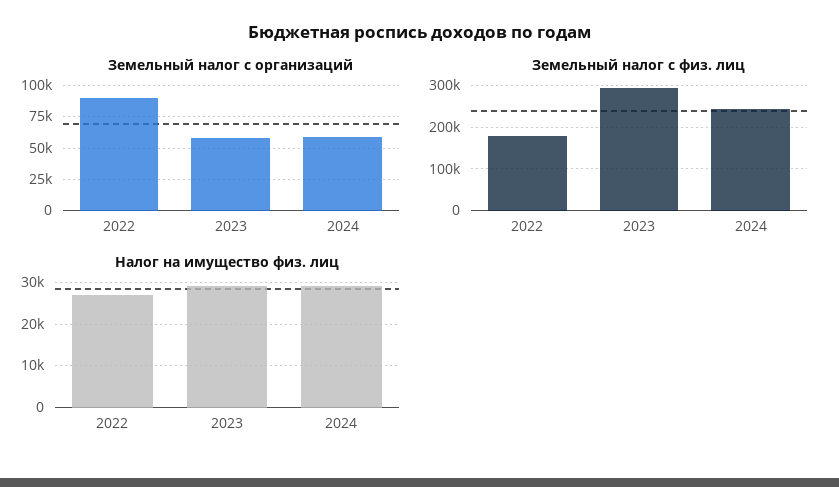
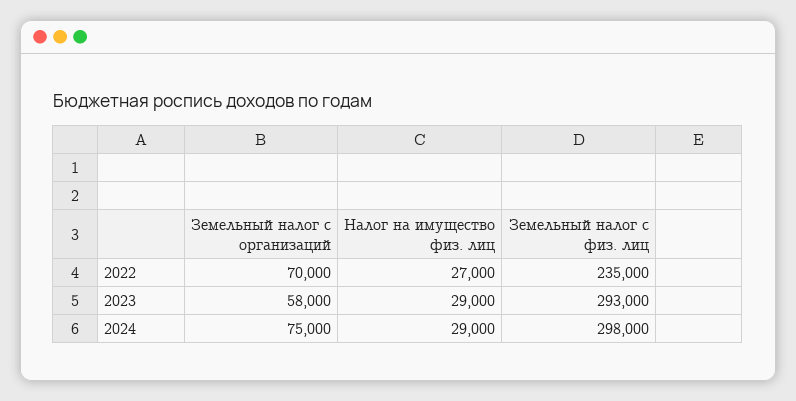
Земельный налог с организаций, 2022: 90000 -> 70000
Земельный налог с организаций, 2024: 60000 -> 75000
Земельный налог с физ. лиц, 2022: 180000 -> 235000
Земельный налог с физ. лиц, 2024: 240000 -> 298000

